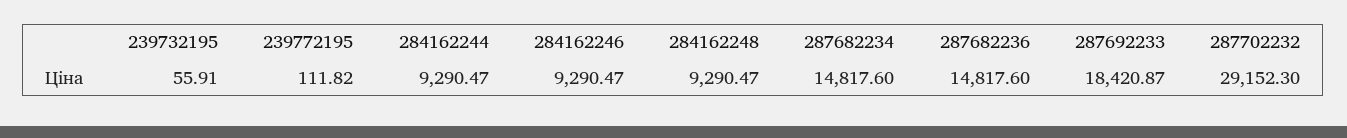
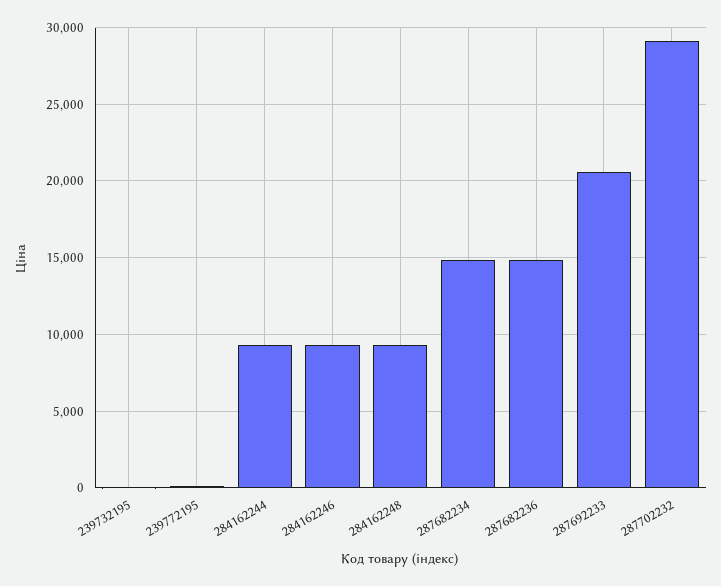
287692233: 18420.87 -> 20500

